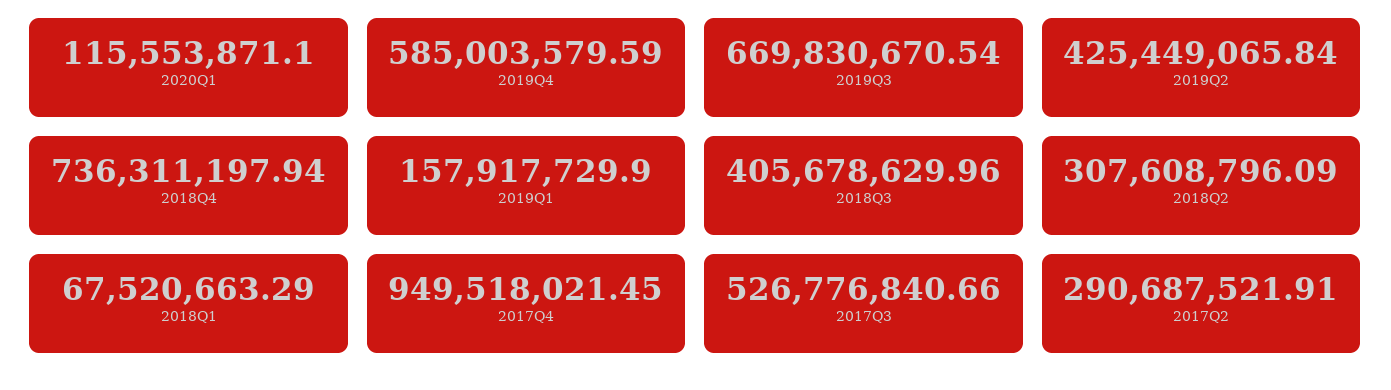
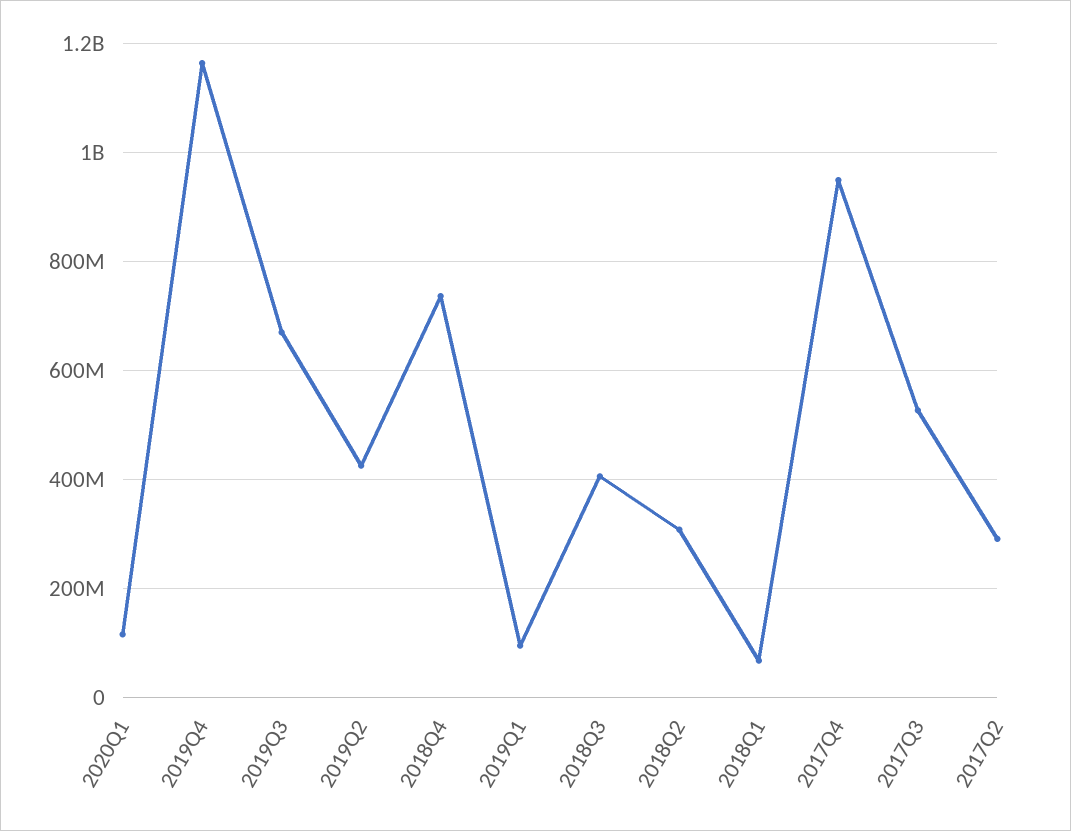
2019Q4: 585003579.59 -> 1160000000
2019Q1: 157917729.9 -> 100000000

